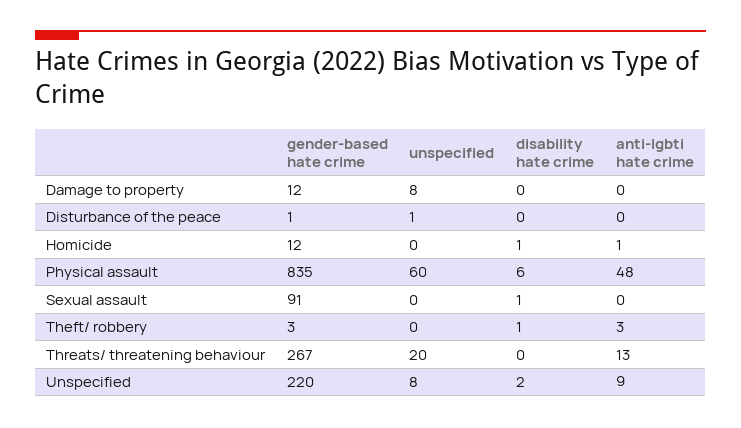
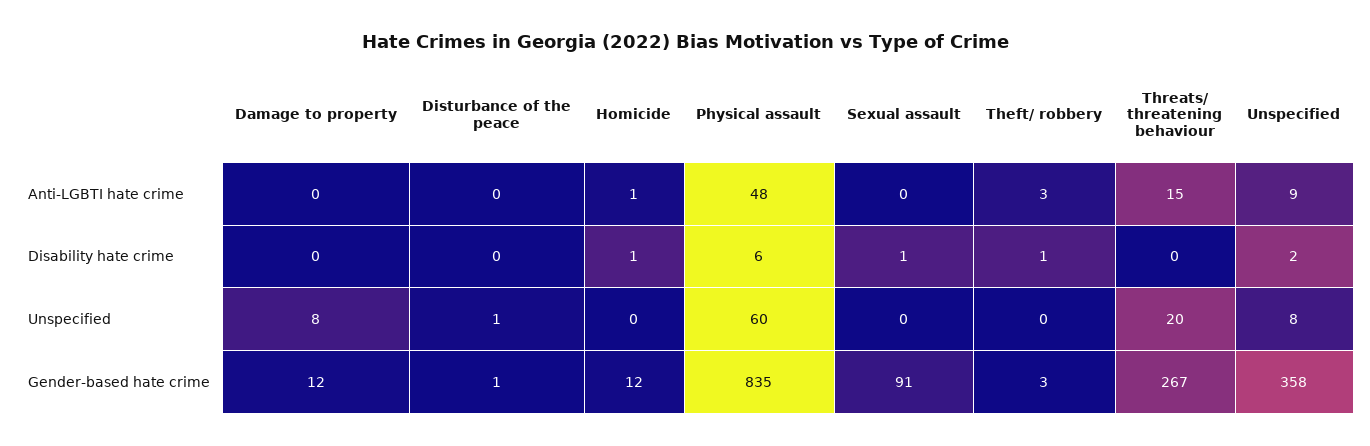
anti-lgbti hate crime, Threats/ threatening behaviour: 13 -> 15
gender-based hate crime, Unspecified: 220 -> 358

